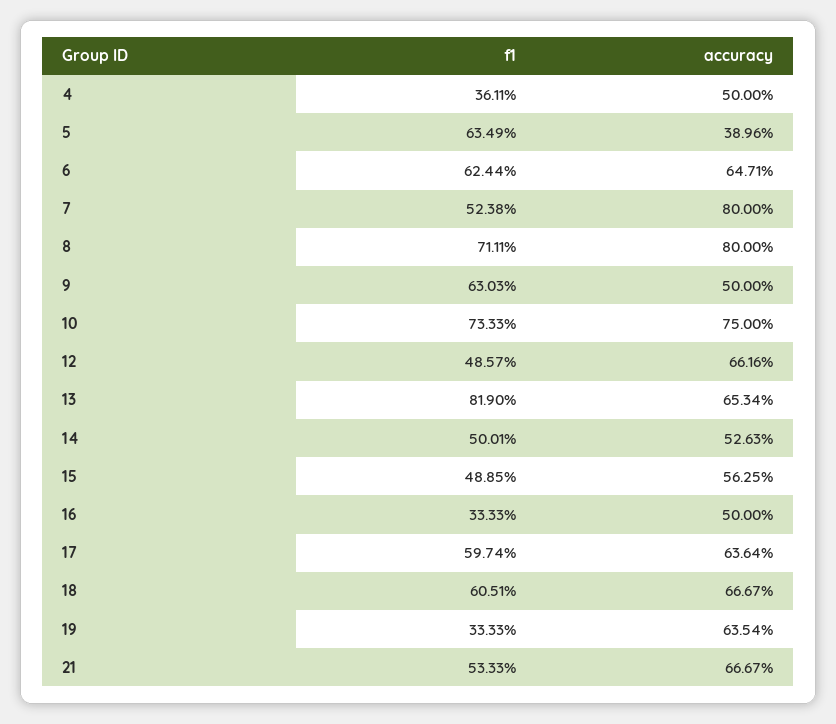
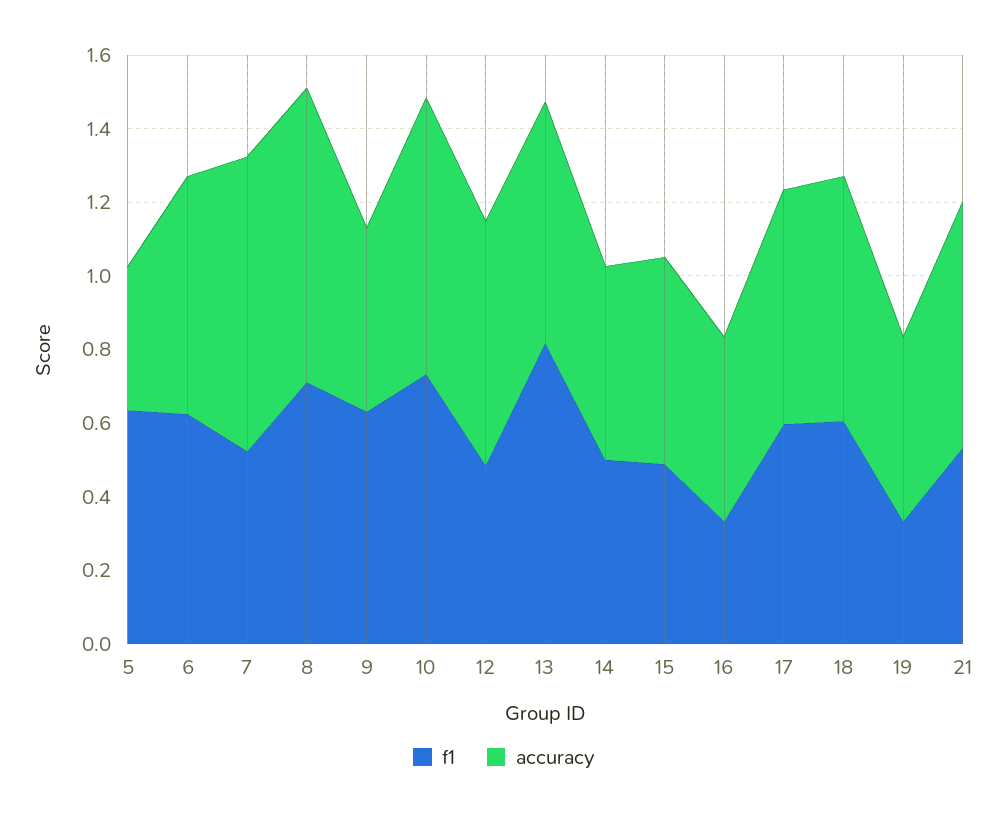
f1, 4: 0.3611 -> none
accuracy, 4: 0.5 -> none
accuracy, 19: 0.6354 -> 0.5

